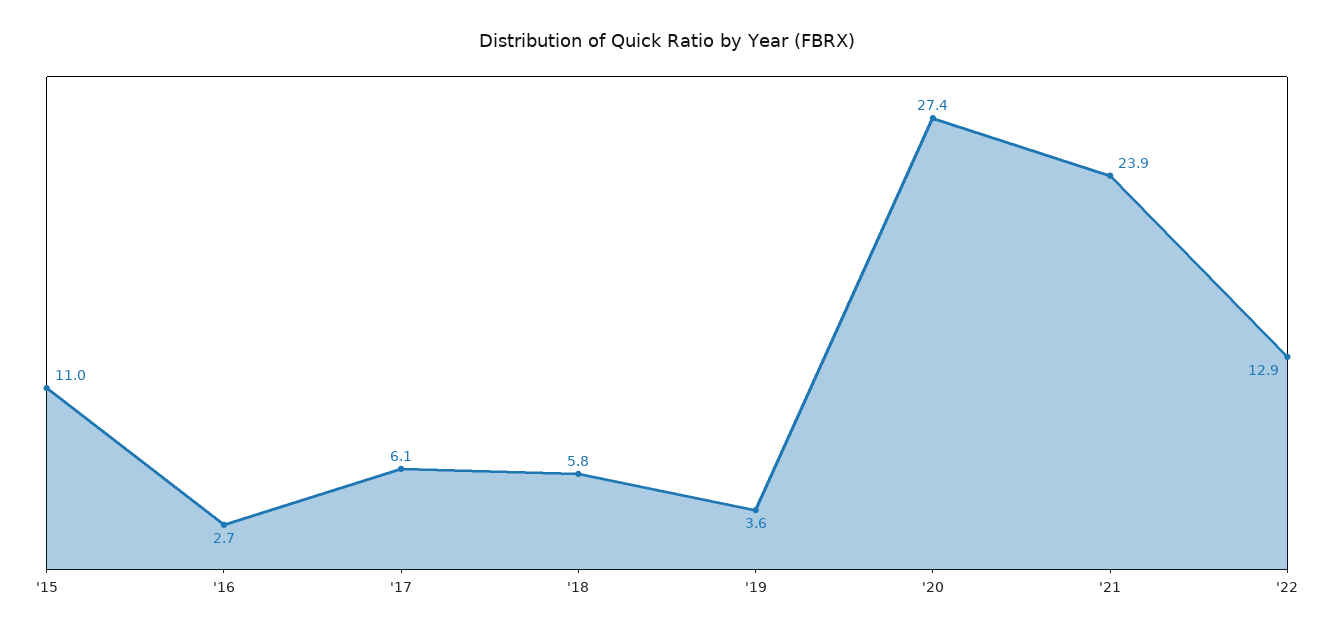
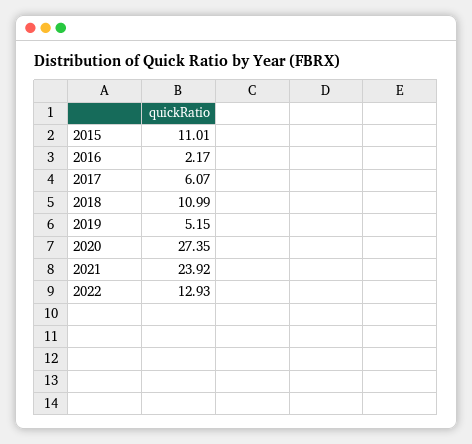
'16: 2.7 -> 2.17
'18: 5.8 -> 10.99
'19: 3.6 -> 5.15

